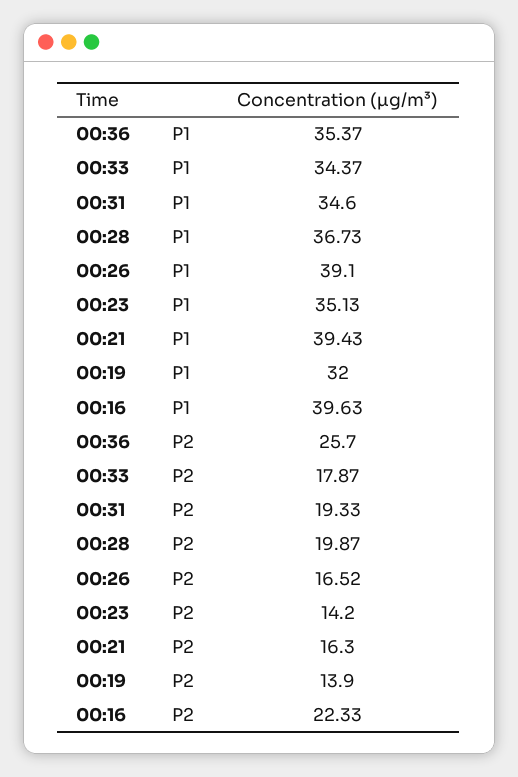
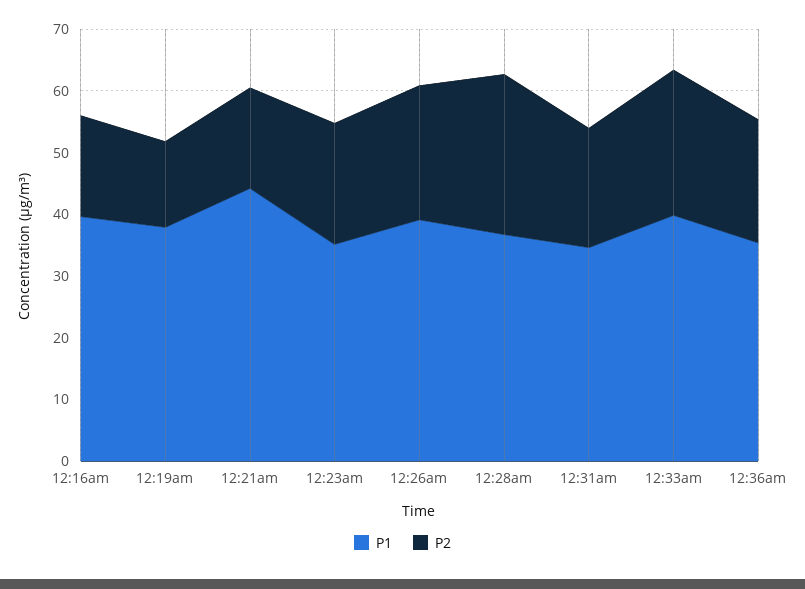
P1, 00:33: 34.37 -> 40
P1, 00:21: 39.43 -> 44
P1, 00:19: 32 -> 38
P2, 00:36: 25.7 -> 20
P2, 00:33: 17.87 -> 24
P2, 00:28: 19.87 -> 26
P2, 00:26: 16.52 -> 22
P2, 00:23: 14.2 -> 20
P2, 00:16: 22.33 -> 16

